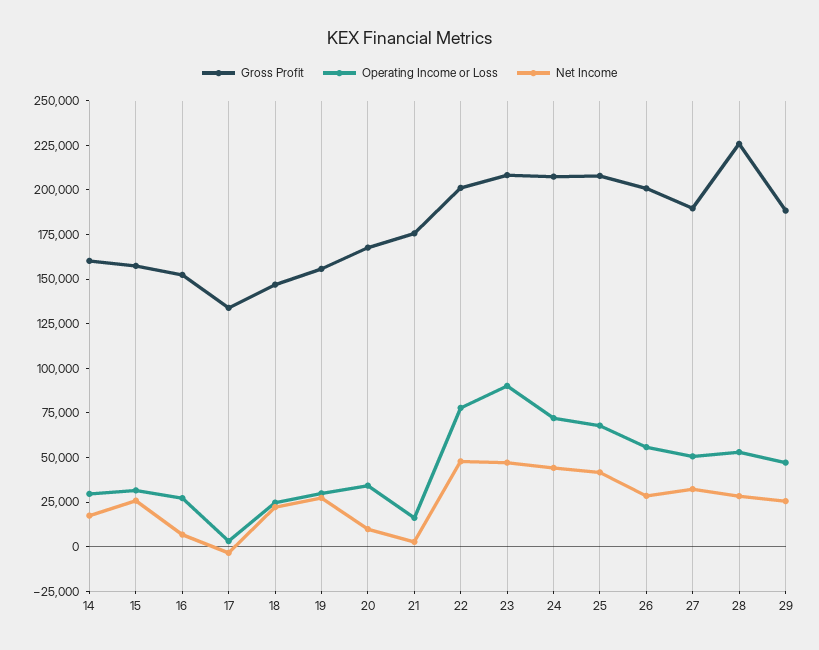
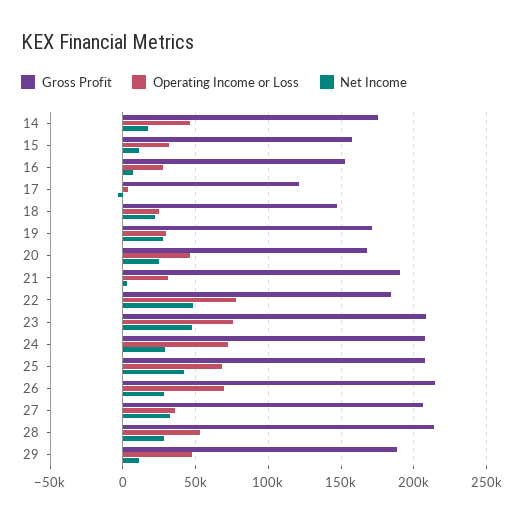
Gross Profit, 14: 160000 -> 175000
Operating Income or Loss, 14: 30000 -> 45000
Net Income, 15: 25000 -> 10000
Gross Profit, 17: 135000 -> 120000
Gross Profit, 19: 155000 -> 170000
Operating Income or Loss, 20: 35000 -> 45000
Net Income, 20: 10000 -> 25000
Gross Profit, 21: 175000 -> 190000
Operating Income or Loss, 21: 15000 -> 30000
Gross Profit, 22: 200000 -> 185000
Operating Income or Loss, 23: 90000 -> 75000
Net Income, 24: 45000 -> 30000
Gross Profit, 26: 200000 -> 215000
Operating Income or Loss, 26: 55000 -> 70000
Gross Profit, 27: 190000 -> 205000
Operating Income or Loss, 27: 50000 -> 35000
Gross Profit, 28: 225000 -> 215000
Net Income, 29: 25000 -> 10000

